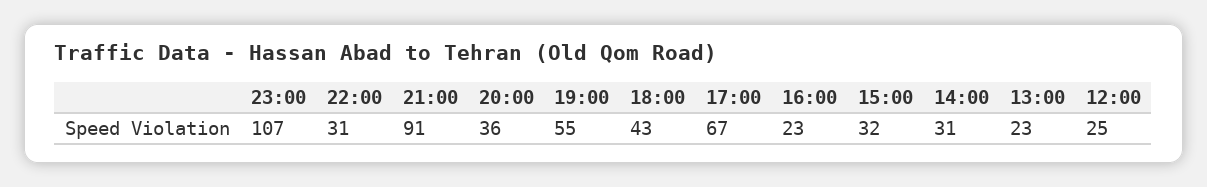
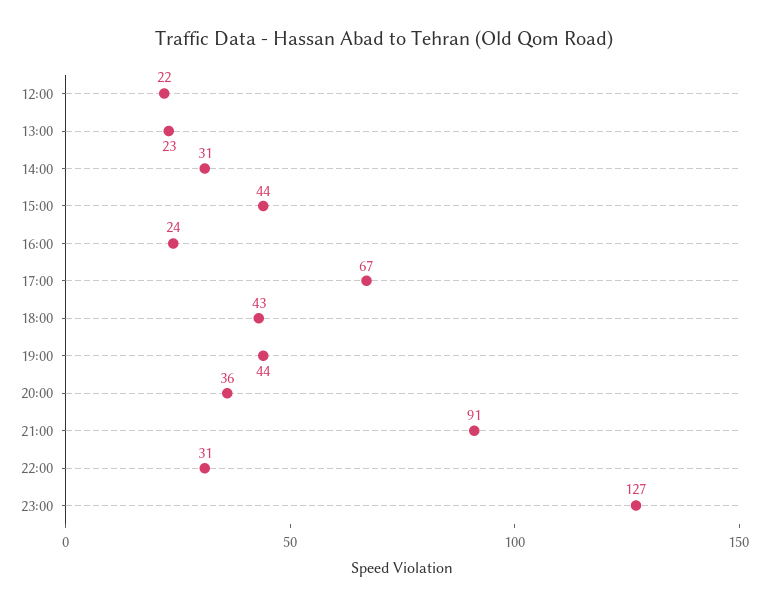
23:00: 107 -> 127
19:00: 55 -> 44
16:00: 23 -> 24
15:00: 32 -> 44
12:00: 25 -> 22

